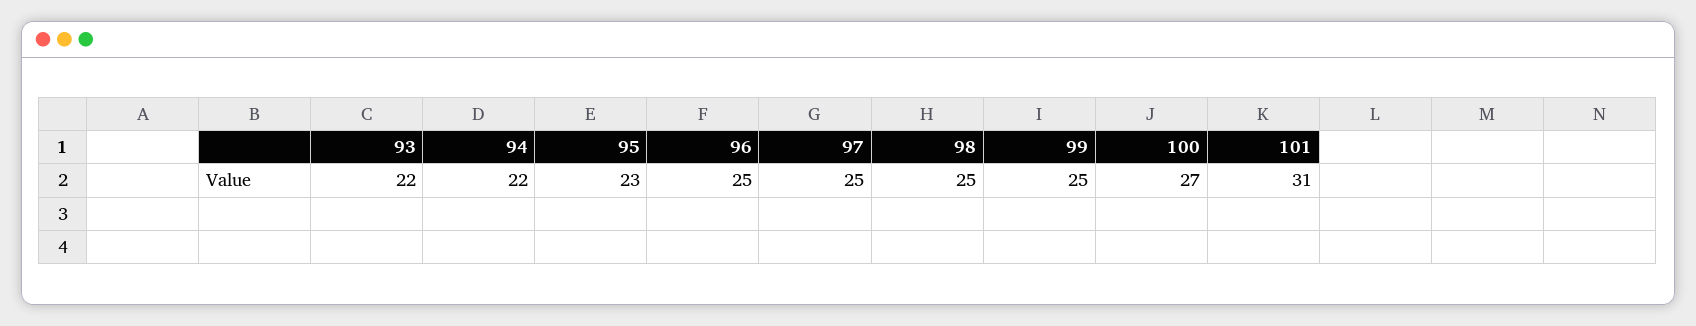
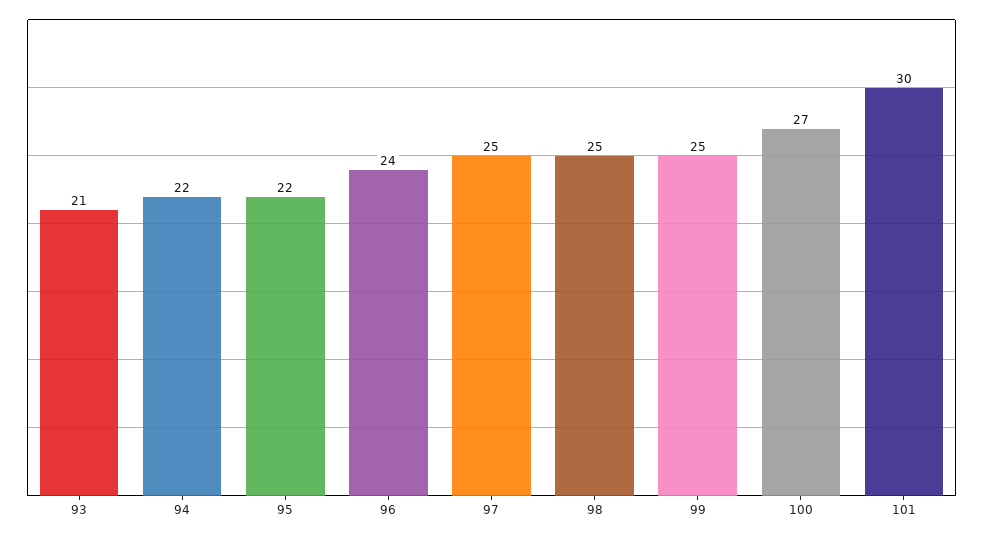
93: 22 -> 21
95: 23 -> 22
96: 25 -> 24
101: 31 -> 30

